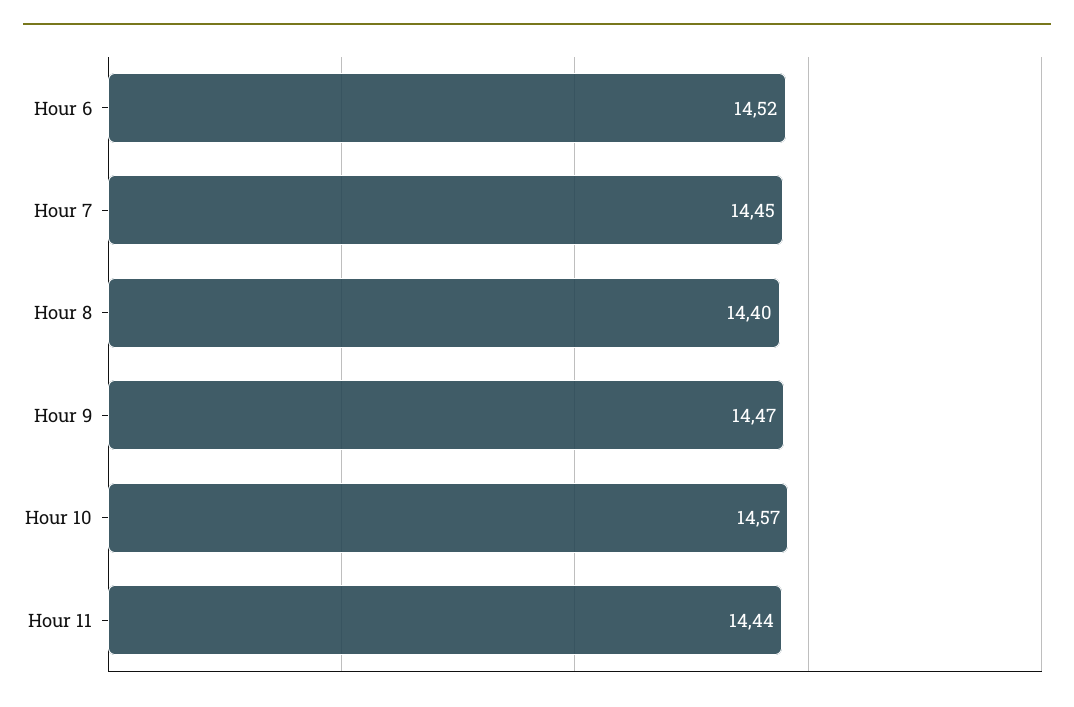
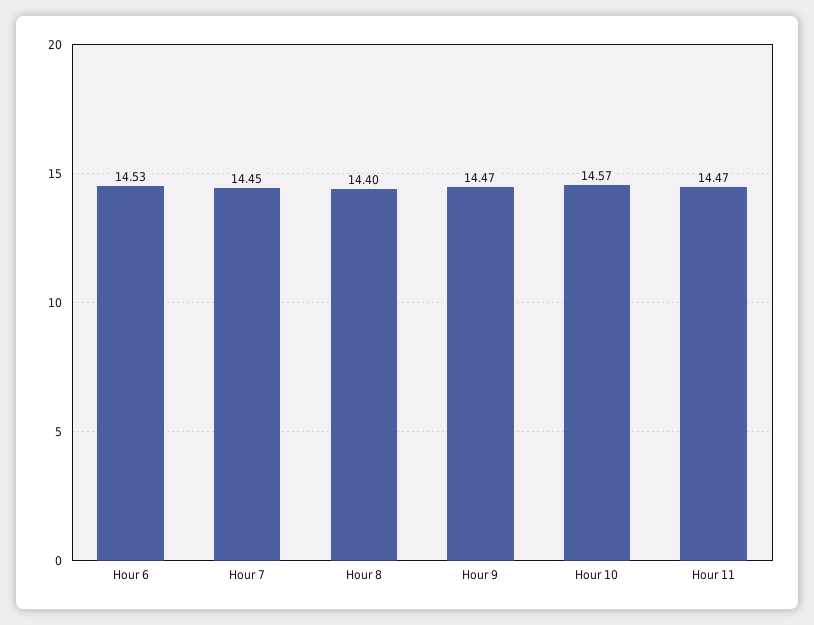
Hour 6: 14.52 -> 14.53
Hour 11: 14.44 -> 14.47

